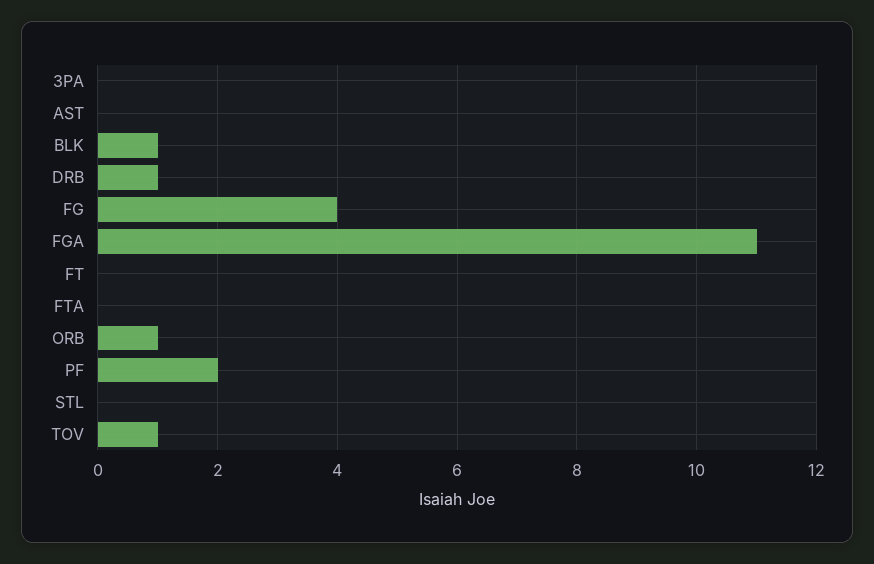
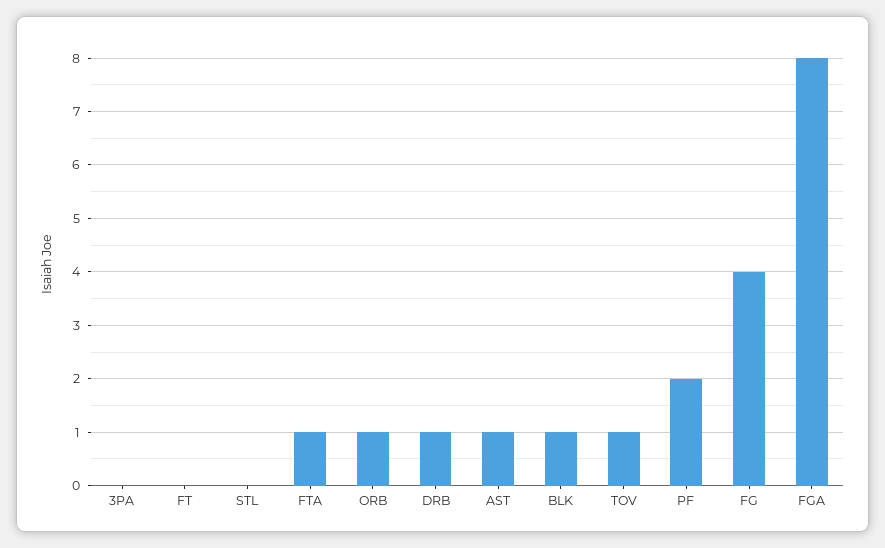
AST: 0 -> 1
FGA: 11 -> 8
FTA: 0 -> 1

